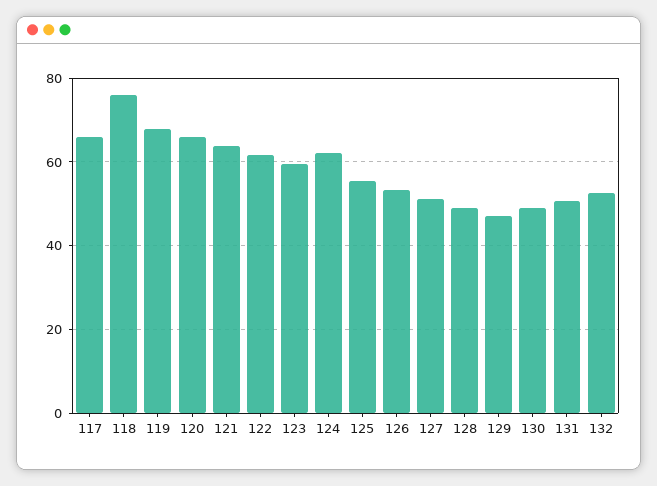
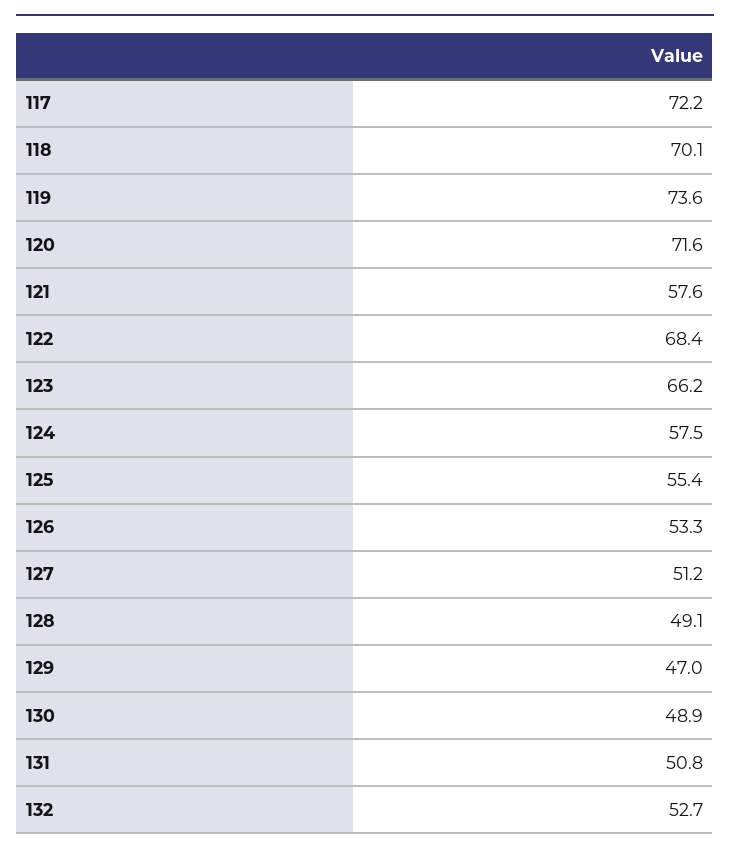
117: 66 -> 72.2
118: 76 -> 70.1
119: 68 -> 73.6
120: 66 -> 71.6
121: 64 -> 57.6
122: 62 -> 68.4
123: 60 -> 66.2
124: 62 -> 57.5

